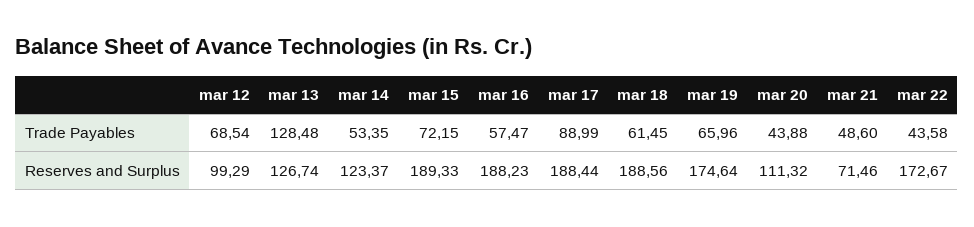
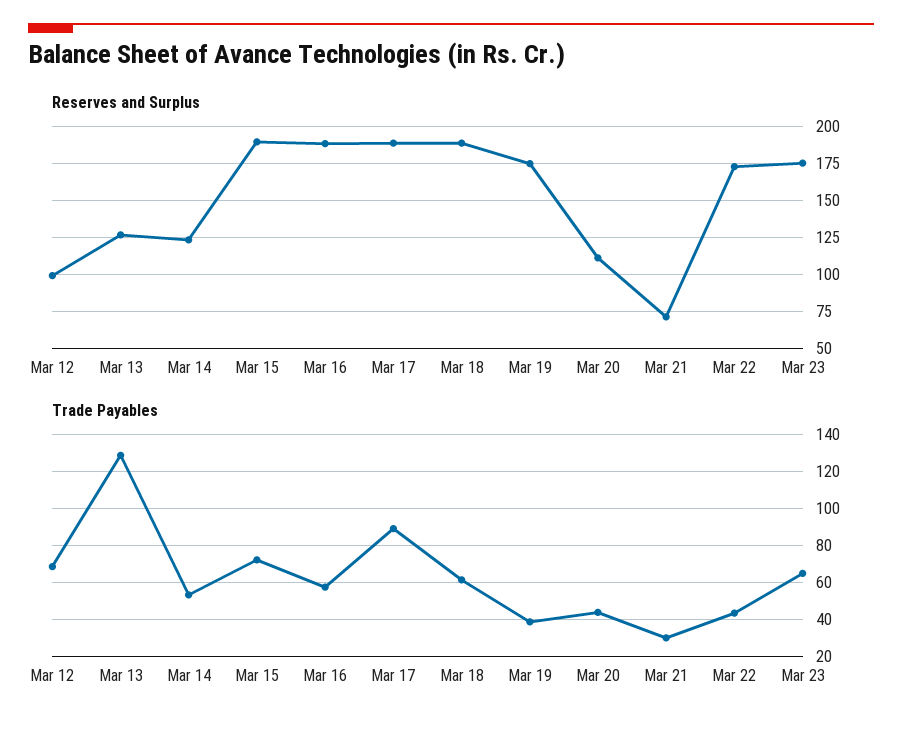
Trade Payables, mar 19: 65.96 -> 40
Trade Payables, mar 21: 48.6 -> 30
Reserves and Surplus, Mar 23: none -> 175
Trade Payables, Mar 23: none -> 65

